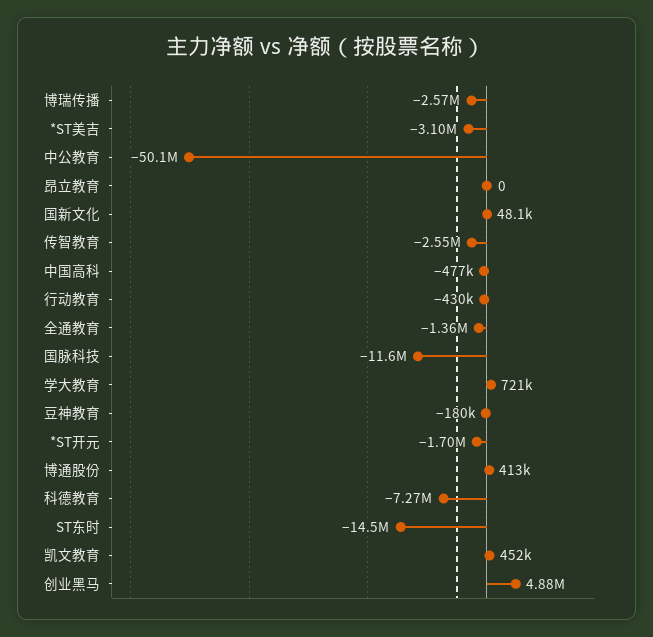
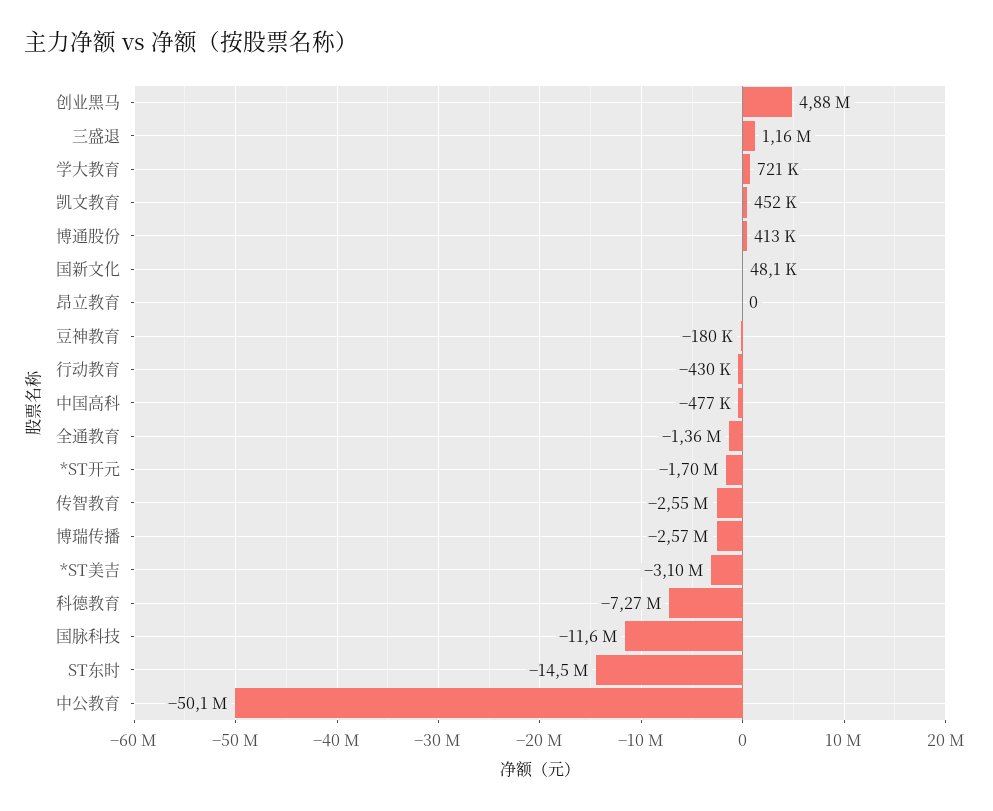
三盛退: none -> 1160000

